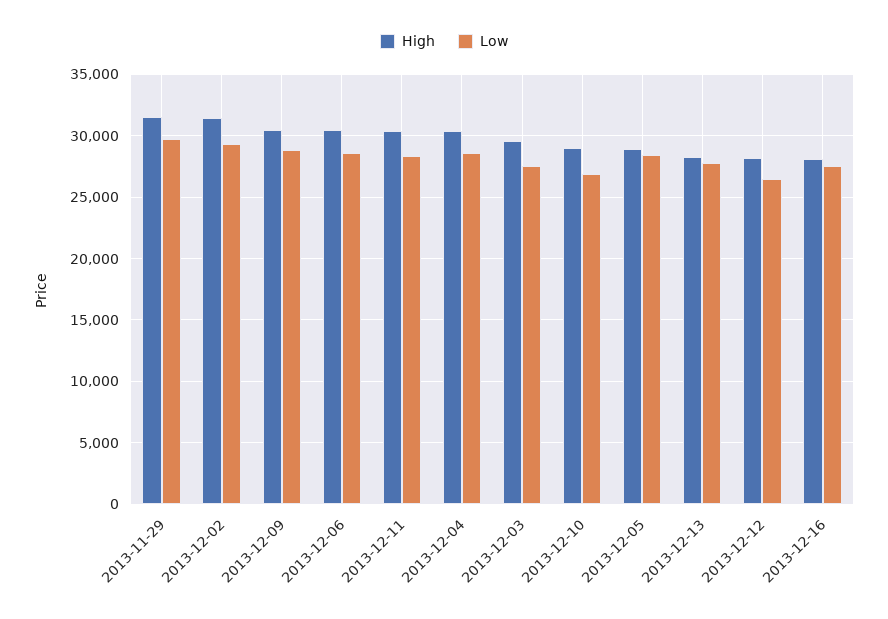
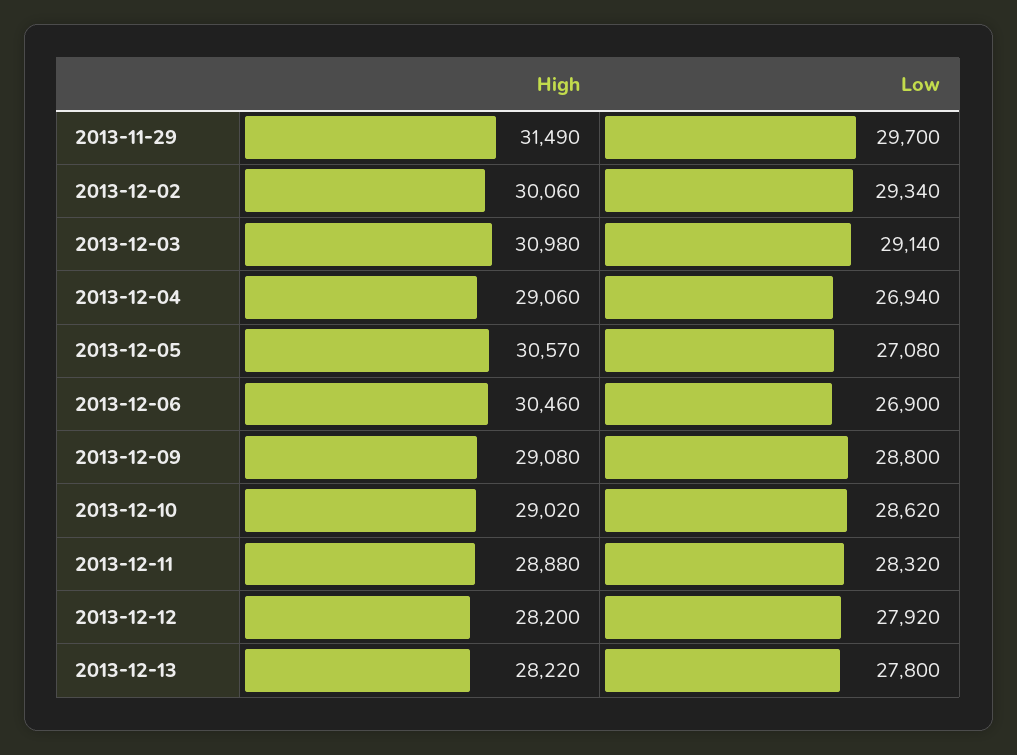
High, 2013-12-02: 31500 -> 30060
High, 2013-12-09: 30500 -> 29080
Low, 2013-12-06: 28500 -> 26900
High, 2013-12-11: 30500 -> 28880
High, 2013-12-04: 30500 -> 29060
Low, 2013-12-04: 28500 -> 26940
High, 2013-12-03: 29500 -> 30980
Low, 2013-12-03: 27500 -> 29140
Low, 2013-12-10: 27000 -> 28620
High, 2013-12-05: 29000 -> 30570
Low, 2013-12-05: 28500 -> 27080
Low, 2013-12-12: 26500 -> 27920
High, 2013-12-16: 28000 -> none
Low, 2013-12-16: 27500 -> none

